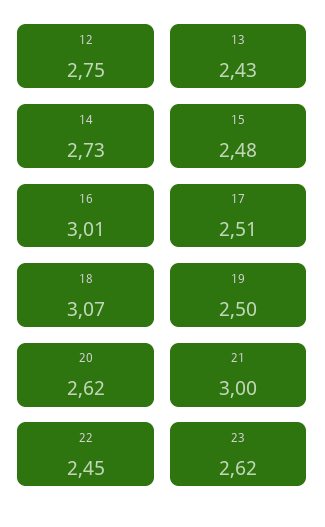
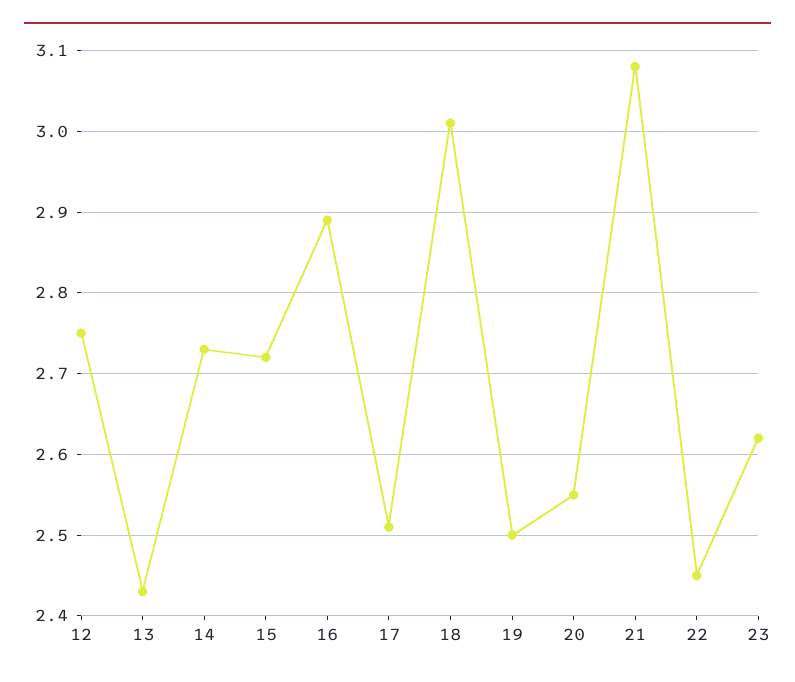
15: 2.48 -> 2.72
16: 3.01 -> 2.89
18: 3.07 -> 3.01
20: 2.62 -> 2.55
21: 3 -> 3.08

